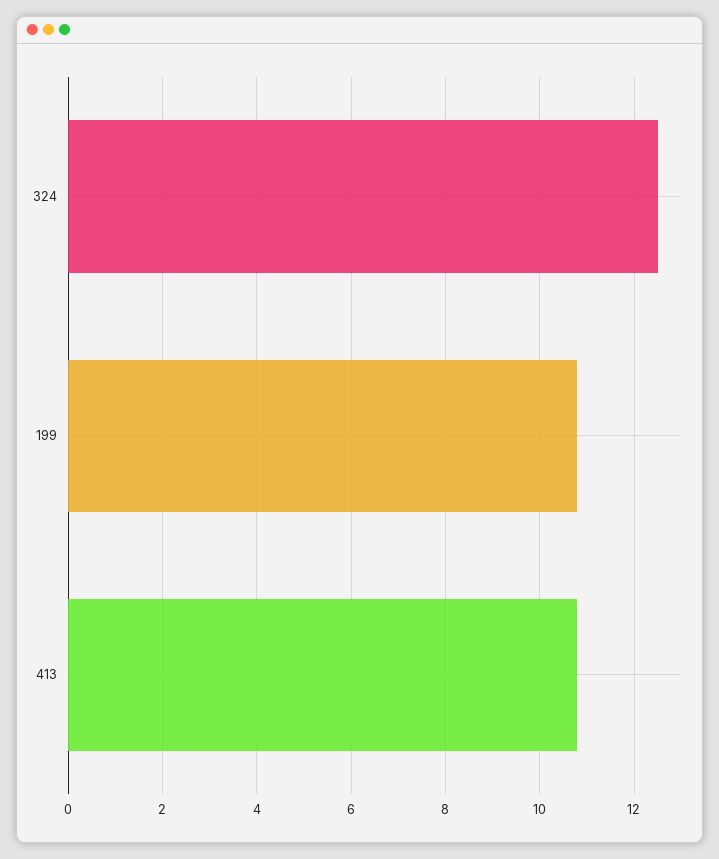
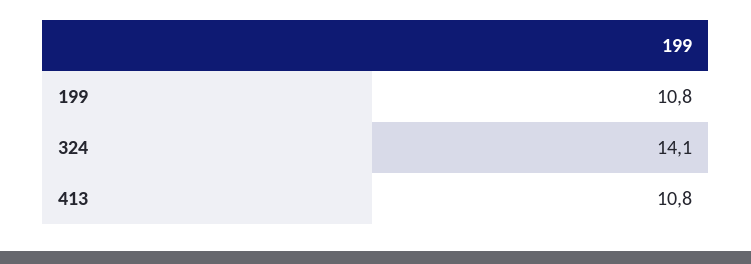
324: 12.5 -> 14.1

